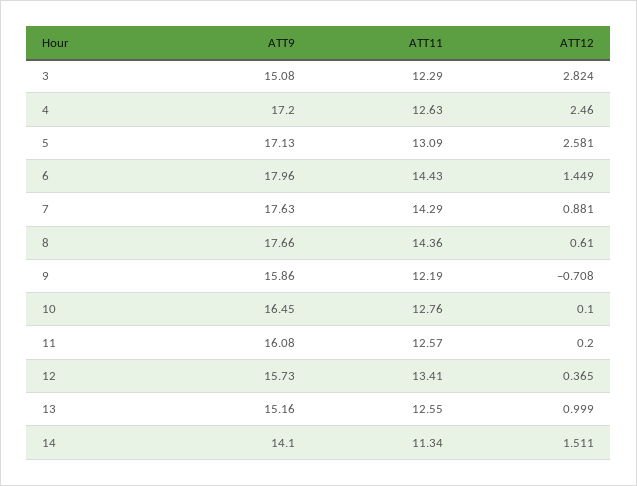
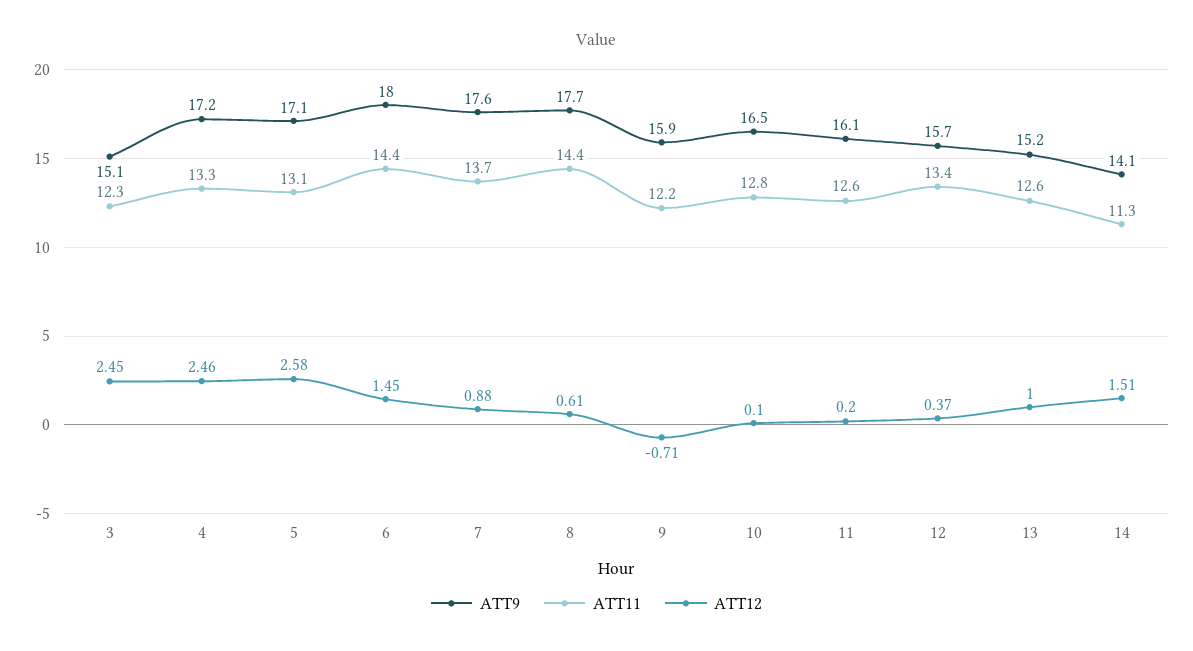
ATT12, 3: 2.824 -> 2.45
ATT11, 4: 12.63 -> 13.3
ATT11, 7: 14.29 -> 13.7

